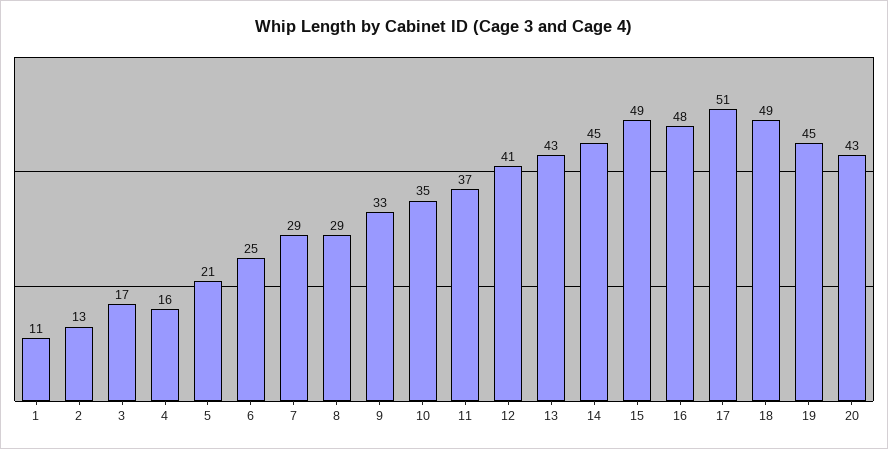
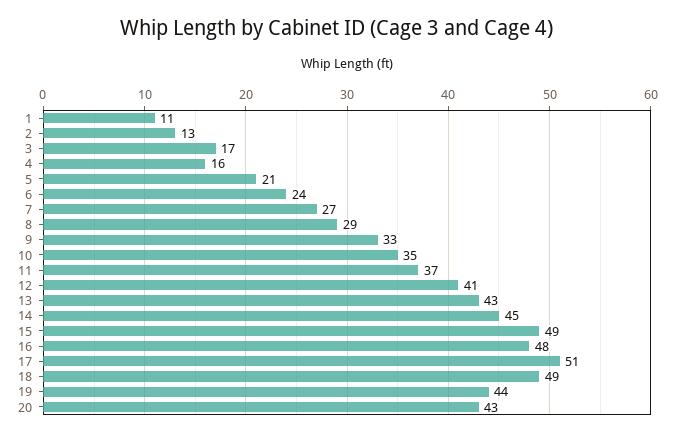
6: 25 -> 24
7: 29 -> 27
19: 45 -> 44

